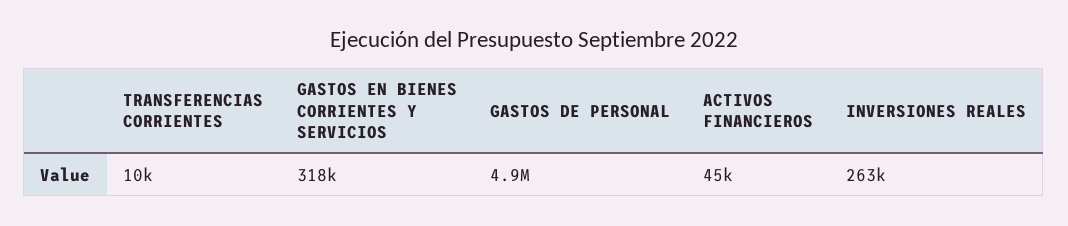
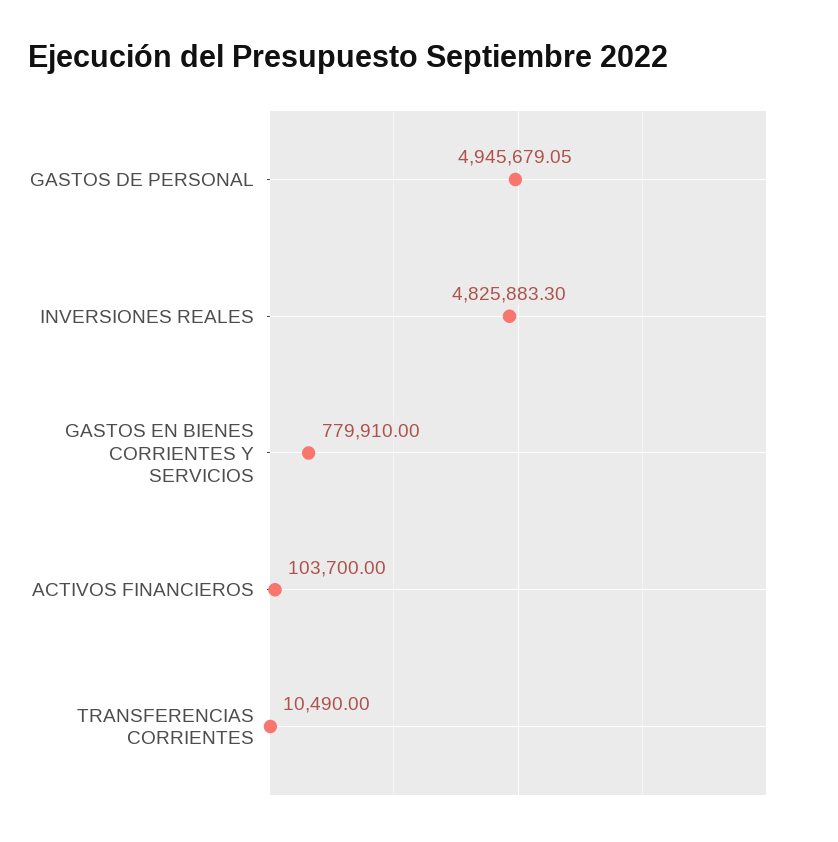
GASTOS EN BIENES CORRIENTES Y SERVICIOS: 318000 -> 779910
ACTIVOS FINANCIEROS: 45000 -> 103700
INVERSIONES REALES: 263000 -> 4825883.3

